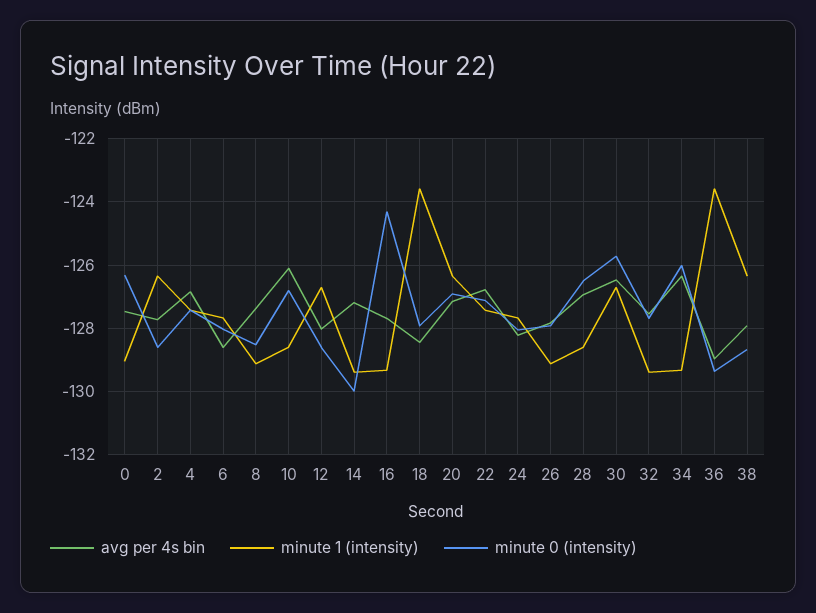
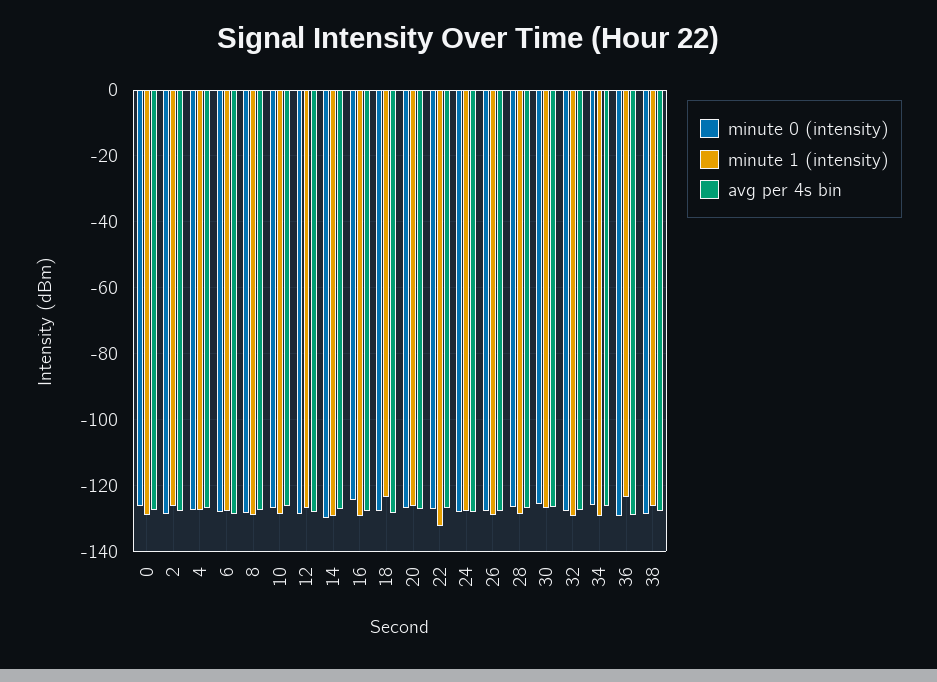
minute 1 (intensity), 22: -127.4 -> -132

